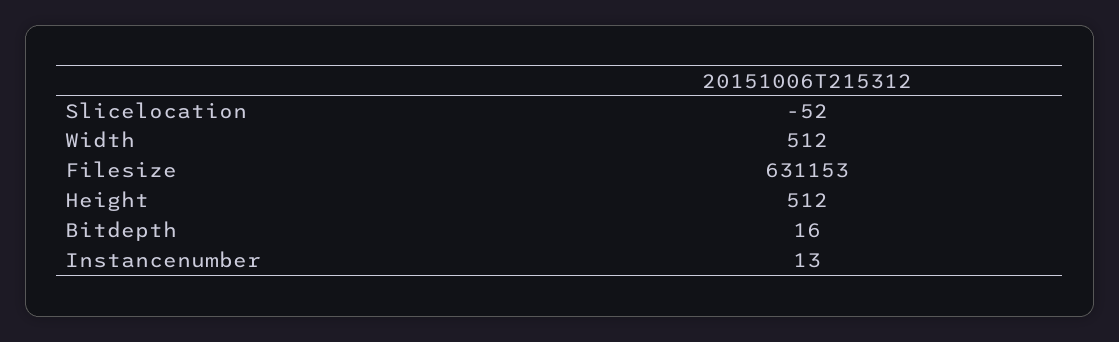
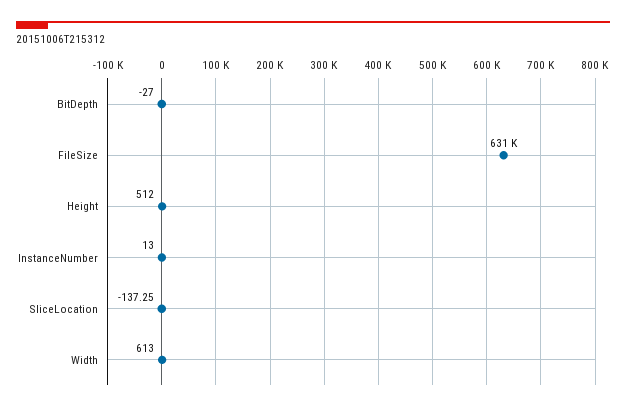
Slicelocation: -52 -> -137.25
Width: 512 -> 613
Bitdepth: 16 -> -27

